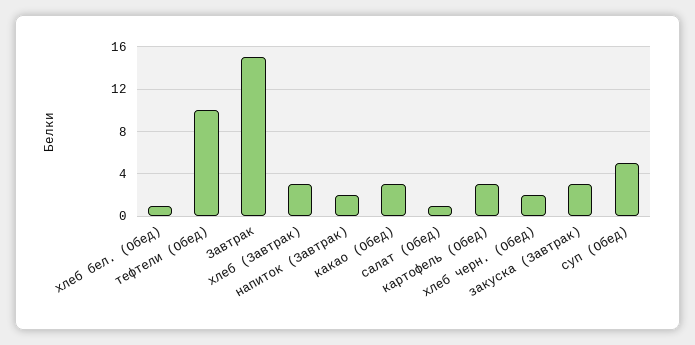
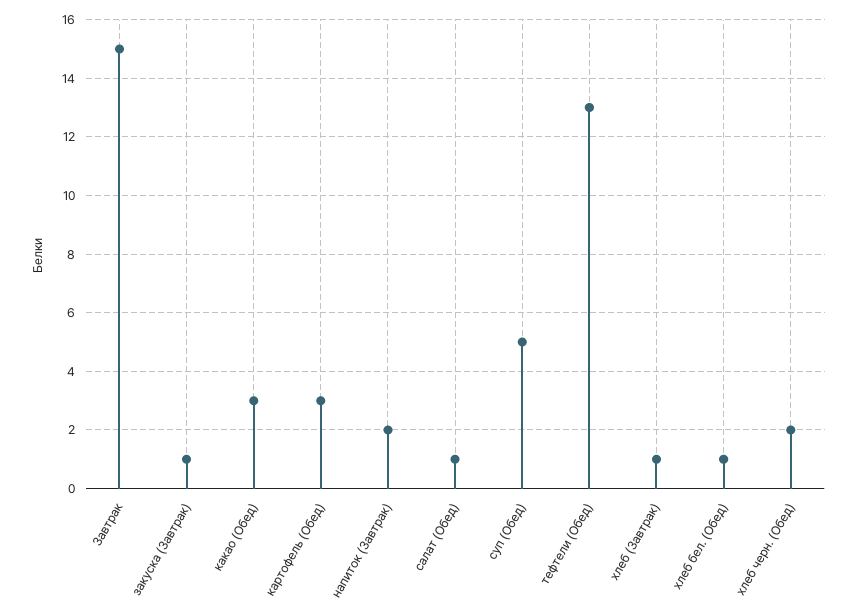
тефтели (Обед): 10 -> 13
хлеб (Завтрак): 3 -> 1
закуска (Завтрак): 3 -> 1

